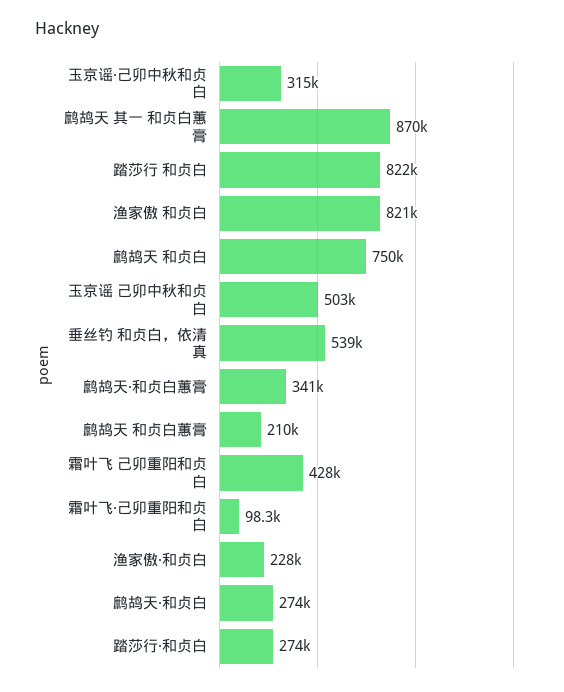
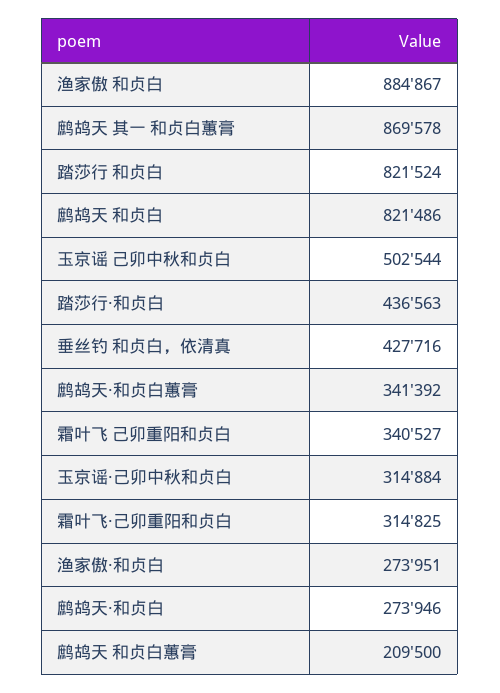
渔家傲 和贞白: 821000 -> 884867
鹧鸪天 和贞白: 750000 -> 821486
垂丝钓 和贞白，依清真: 539000 -> 427716
霜叶飞 己卯重阳和贞白: 428000 -> 340527
霜叶飞·己卯重阳和贞白: 98300 -> 314825
渔家傲·和贞白: 228000 -> 273951
踏莎行·和贞白: 274000 -> 436563

